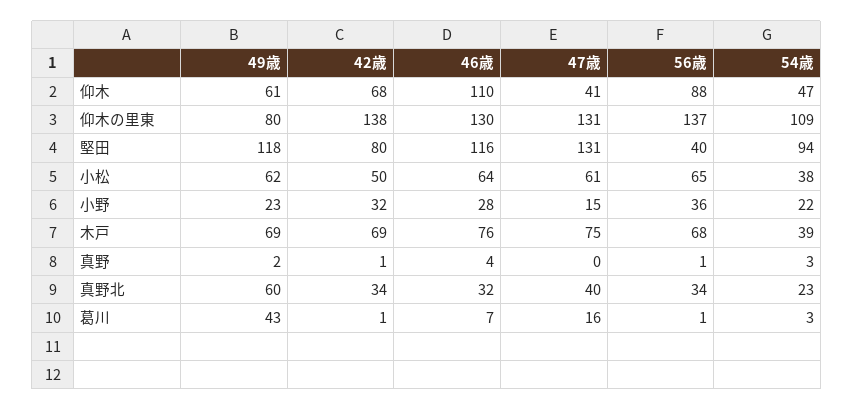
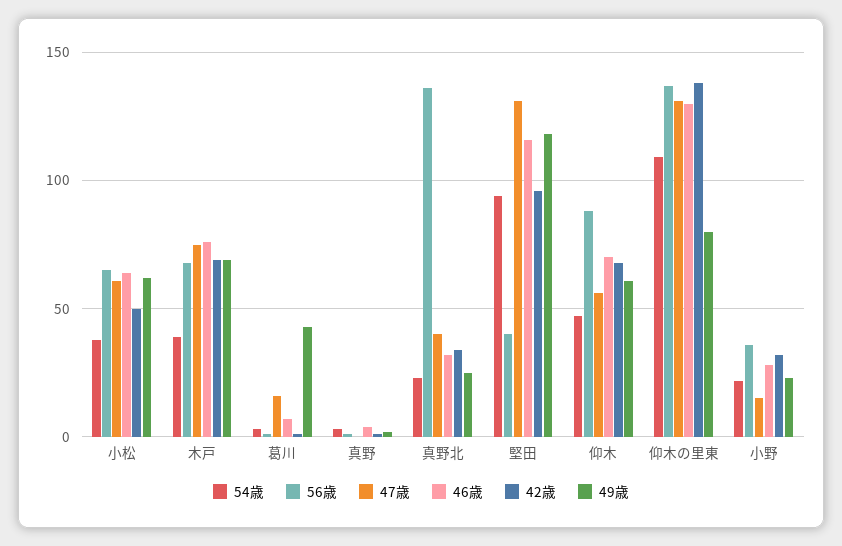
46歳, 仰木: 110 -> 70
47歳, 仰木: 41 -> 55
42歳, 堅田: 80 -> 95
49歳, 真野北: 60 -> 25
56歳, 真野北: 34 -> 135

